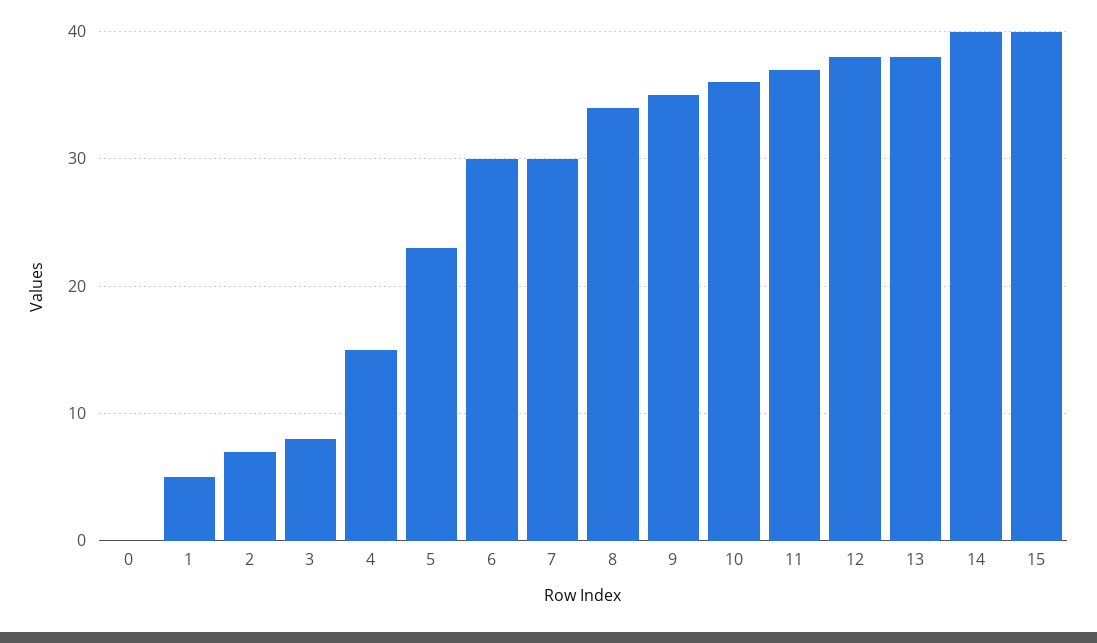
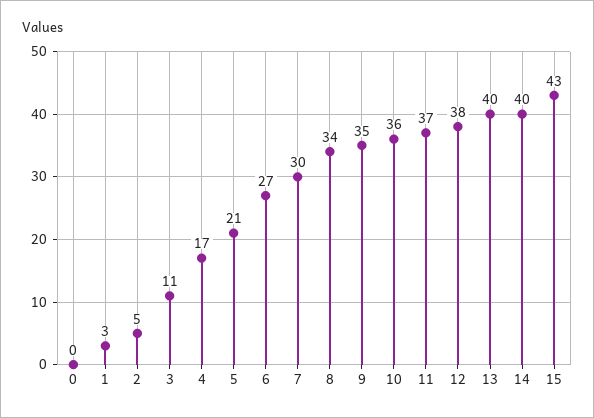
1: 5 -> 3
2: 7 -> 5
3: 8 -> 11
4: 15 -> 17
5: 23 -> 21
6: 30 -> 27
13: 38 -> 40
15: 40 -> 43

